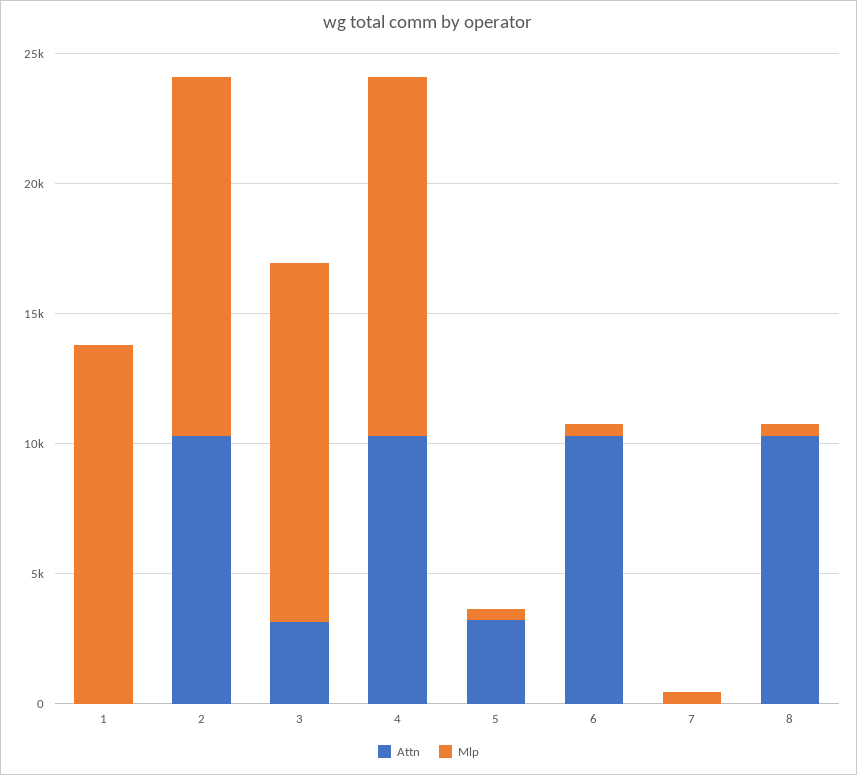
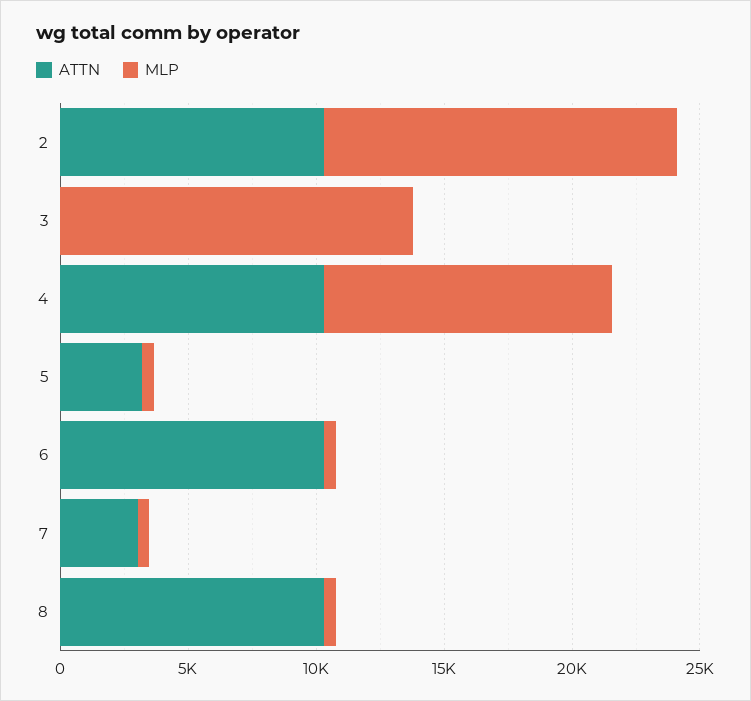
Attn, 1: 0 -> none
Mlp, 1: 14000 -> none
Attn, 3: 3000 -> 0
Mlp, 4: 14000 -> 11000
Attn, 7: 0 -> 3000

